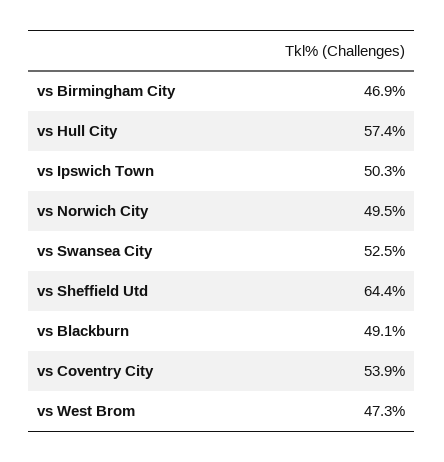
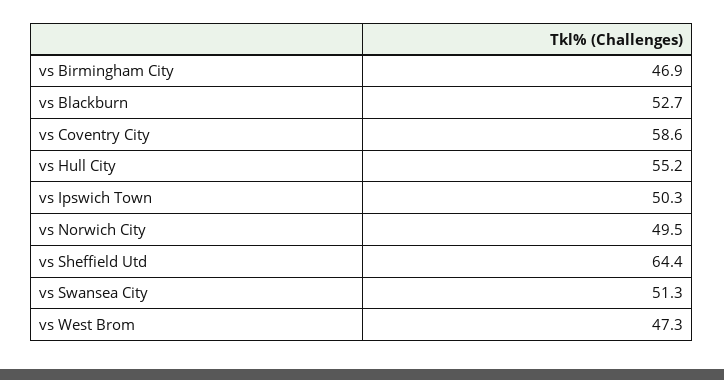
vs Hull City: 57.4 -> 55.2
vs Swansea City: 52.5 -> 51.3
vs Blackburn: 49.1 -> 52.7
vs Coventry City: 53.9 -> 58.6

